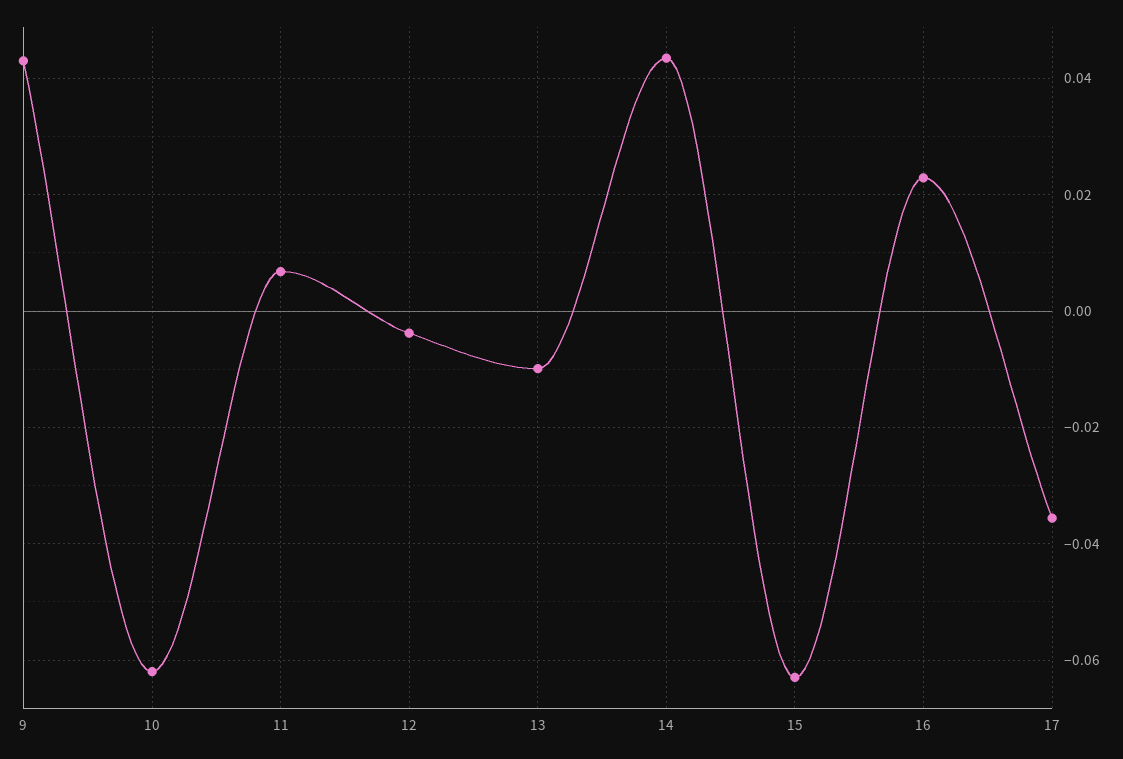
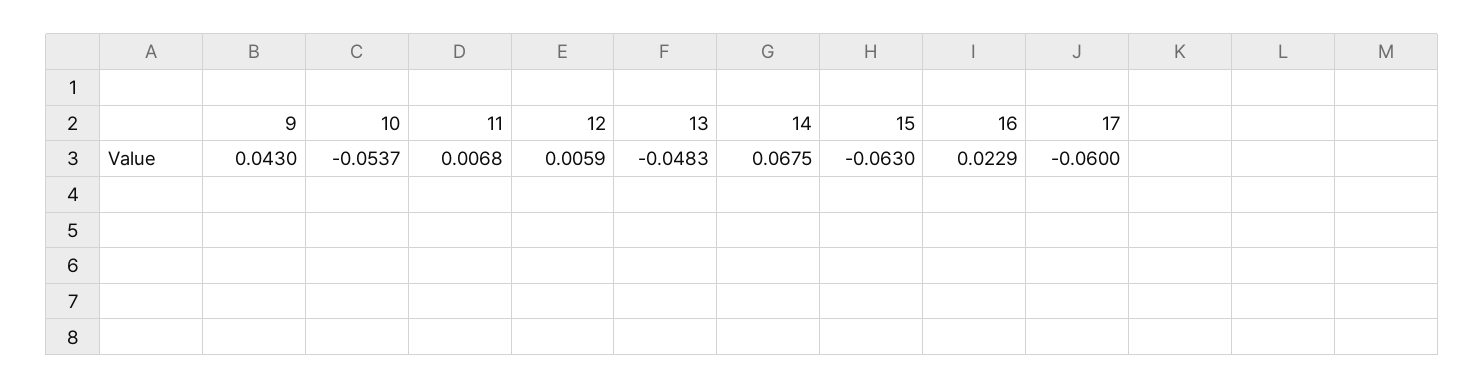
10: -0.062 -> -0.0537
12: -0.004 -> 0.0059
13: -0.01 -> -0.0483
14: 0.044 -> 0.0675
17: -0.036 -> -0.06

